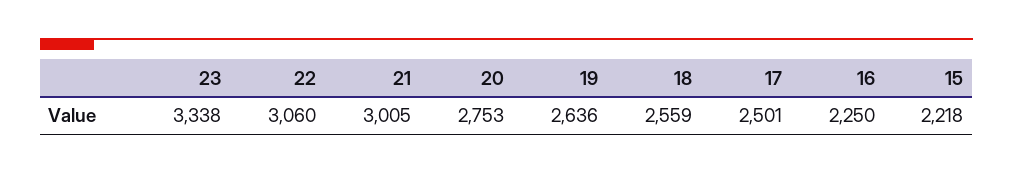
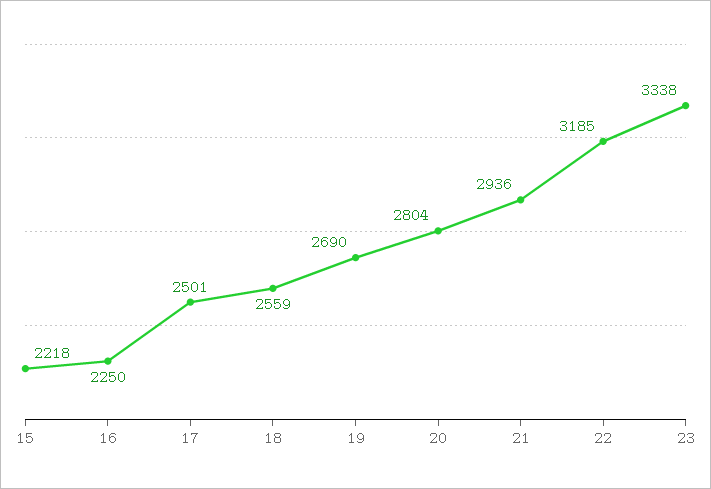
22: 3060 -> 3185
21: 3005 -> 2936
20: 2753 -> 2804
19: 2636 -> 2690

